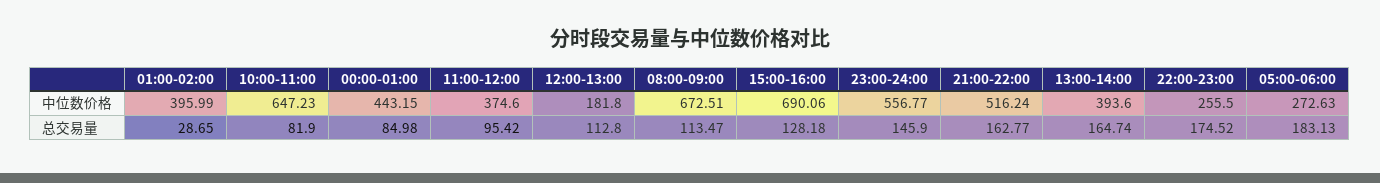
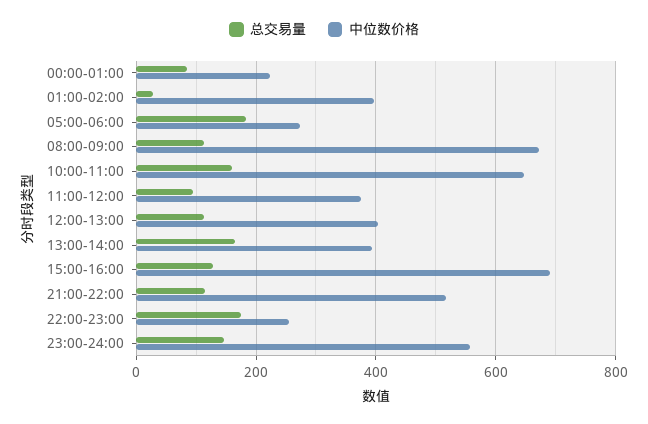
中位数价格, 00:00-01:00: 443.15 -> 220
中位数价格, 12:00-13:00: 181.8 -> 400
总交易量, 10:00-11:00: 81.9 -> 160
总交易量, 21:00-22:00: 162.77 -> 120

